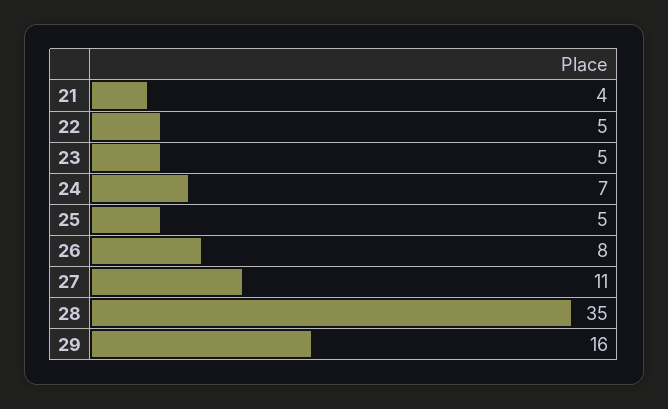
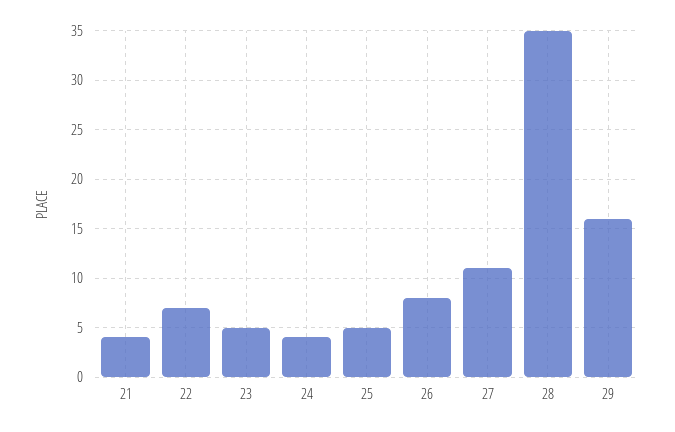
22: 5 -> 7
24: 7 -> 4

